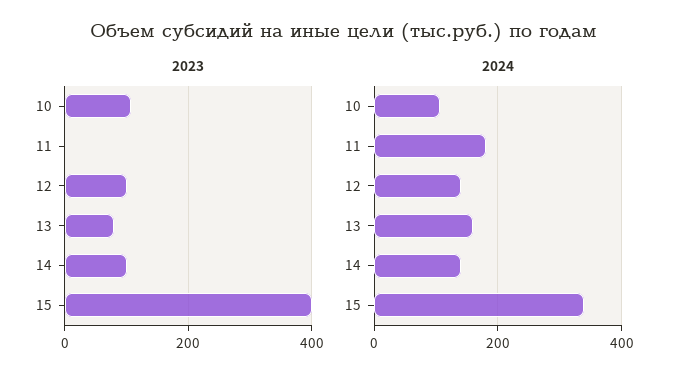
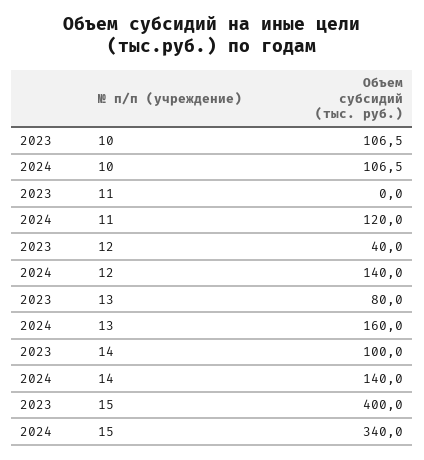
2023, 12: 100 -> 40
2024, 11: 180 -> 120

